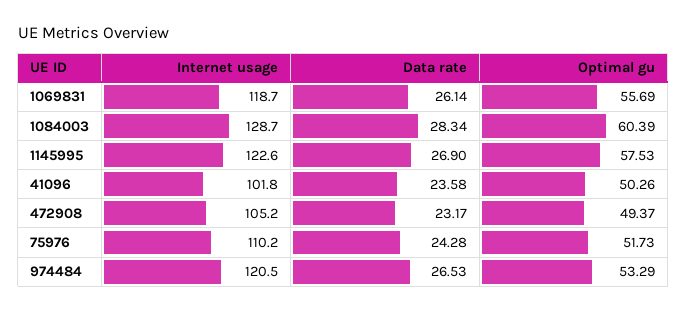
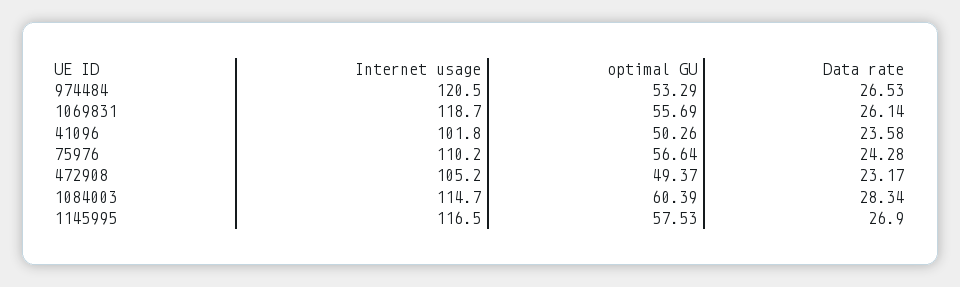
Internet usage, 1084003: 128.7 -> 114.7
Internet usage, 1145995: 122.6 -> 116.5
Optimal gu, 75976: 51.73 -> 56.64

